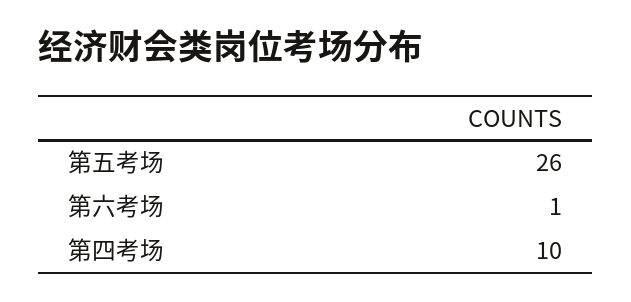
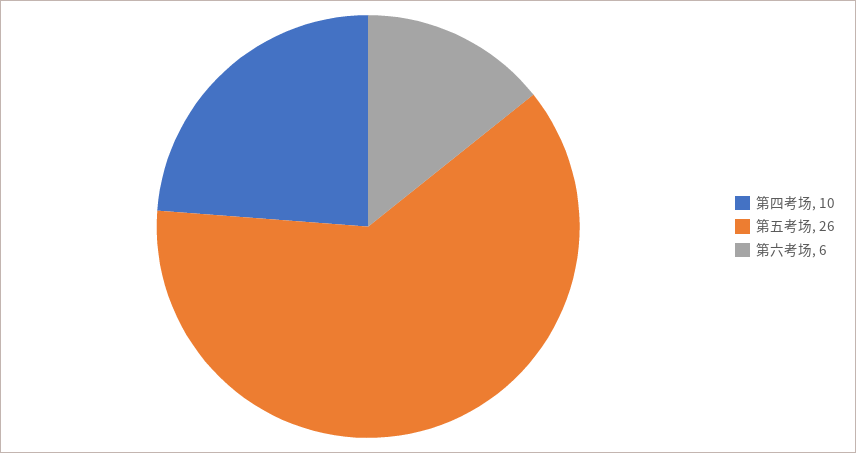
第六考场: 1 -> 6

